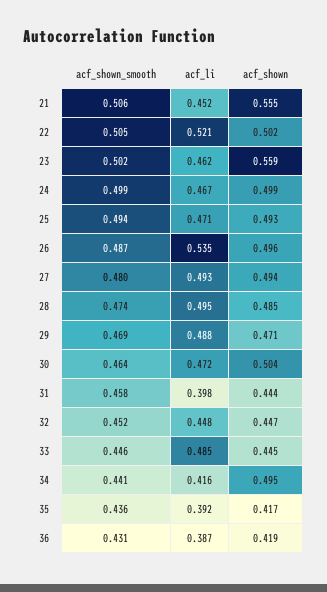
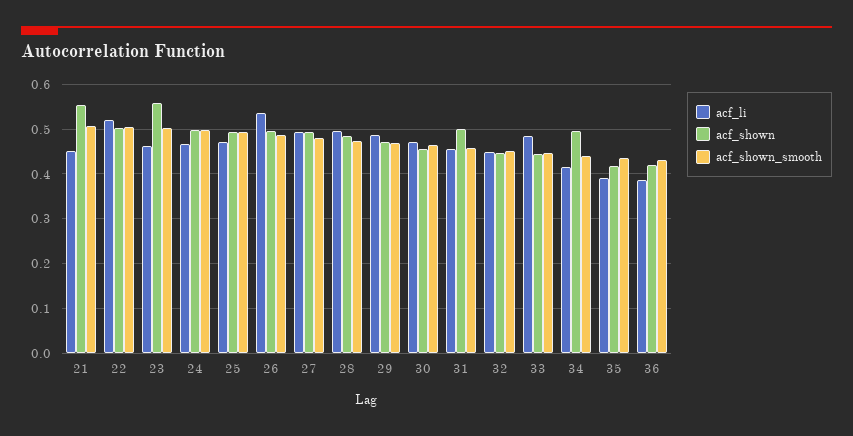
acf_shown, 30: 0.504 -> 0.46
acf_li, 31: 0.398 -> 0.46
acf_shown, 31: 0.444 -> 0.5

